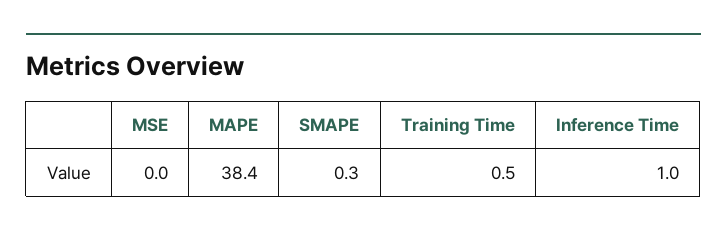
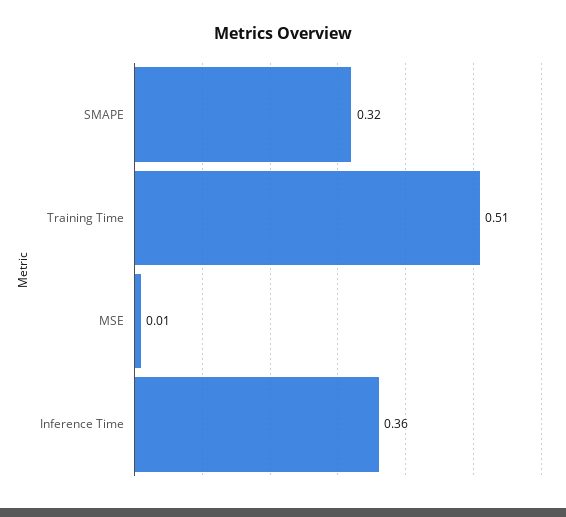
MAPE: 38.4 -> none
Inference Time: 1 -> 0.36

